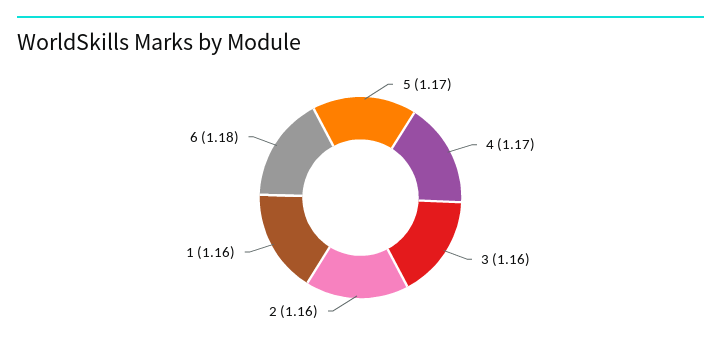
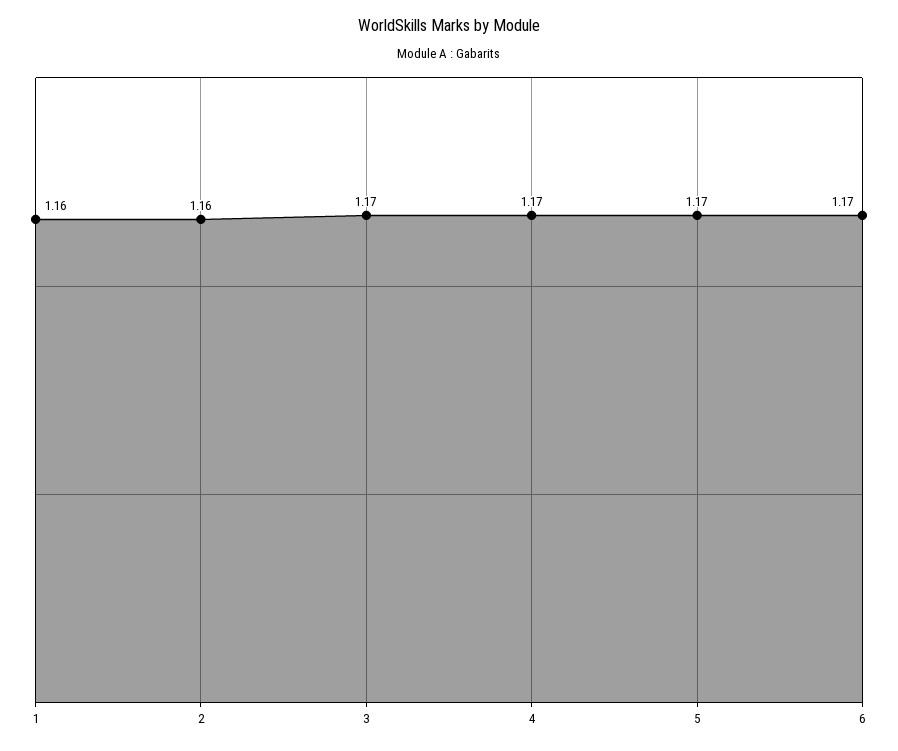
3: 1.16 -> 1.17
6: 1.18 -> 1.17

